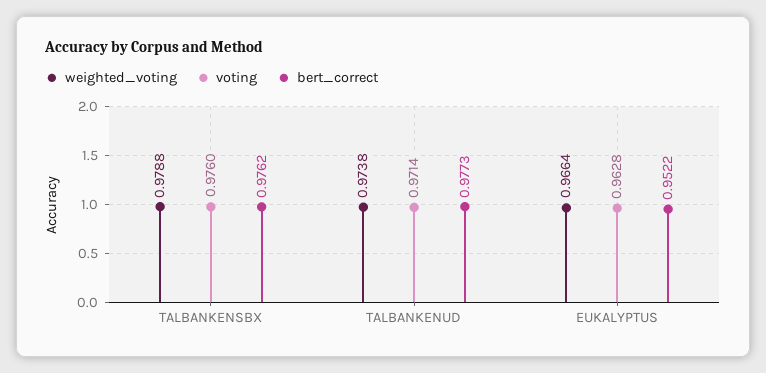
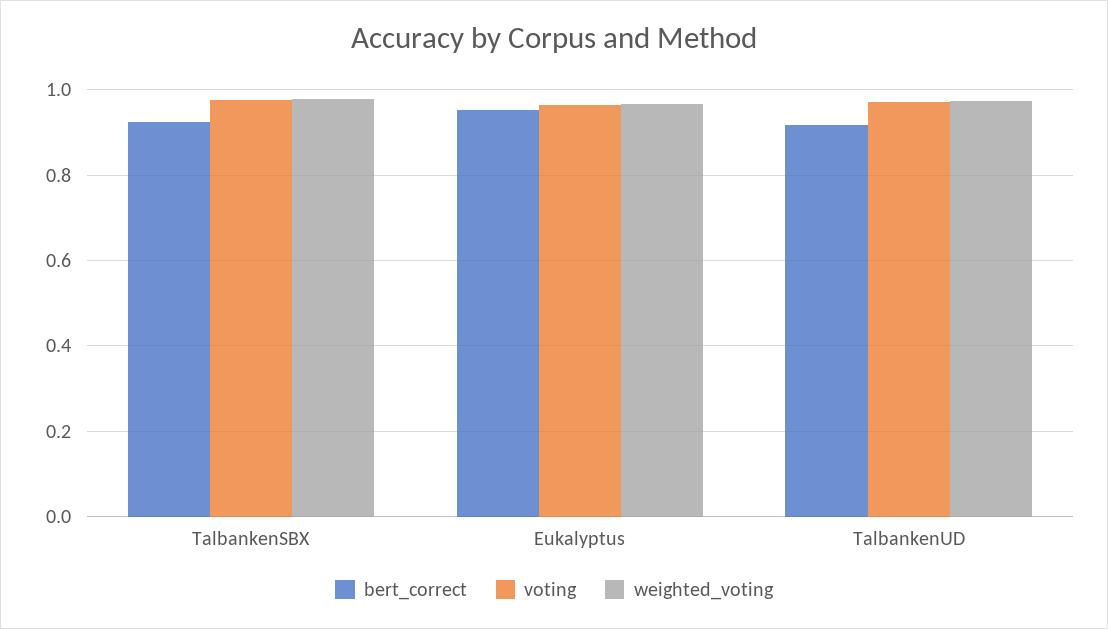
bert_correct, TALBANKENSBX: 0.9762 -> 0.92
bert_correct, TALBANKENUD: 0.9773 -> 0.92

